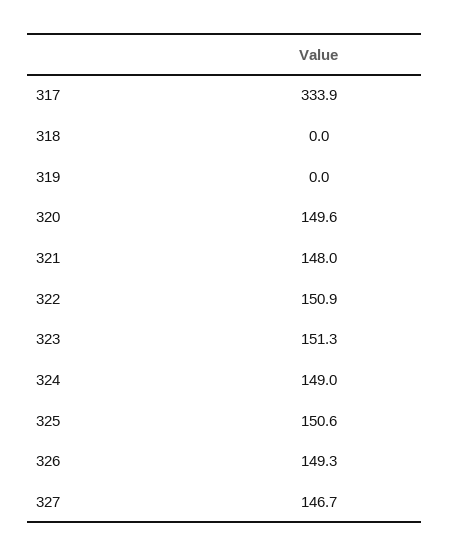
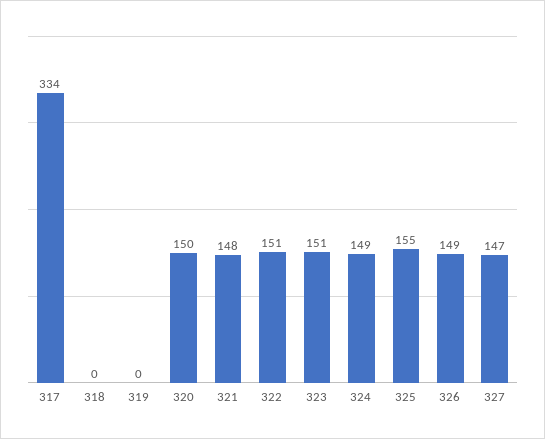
325: 150.6 -> 155

